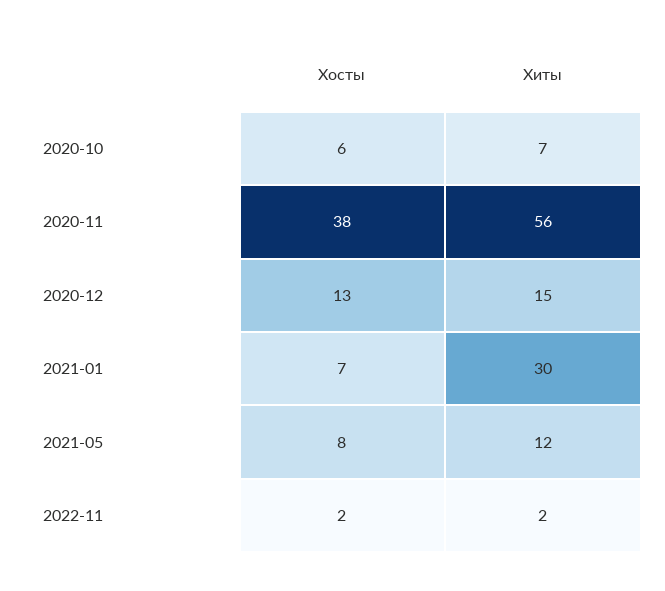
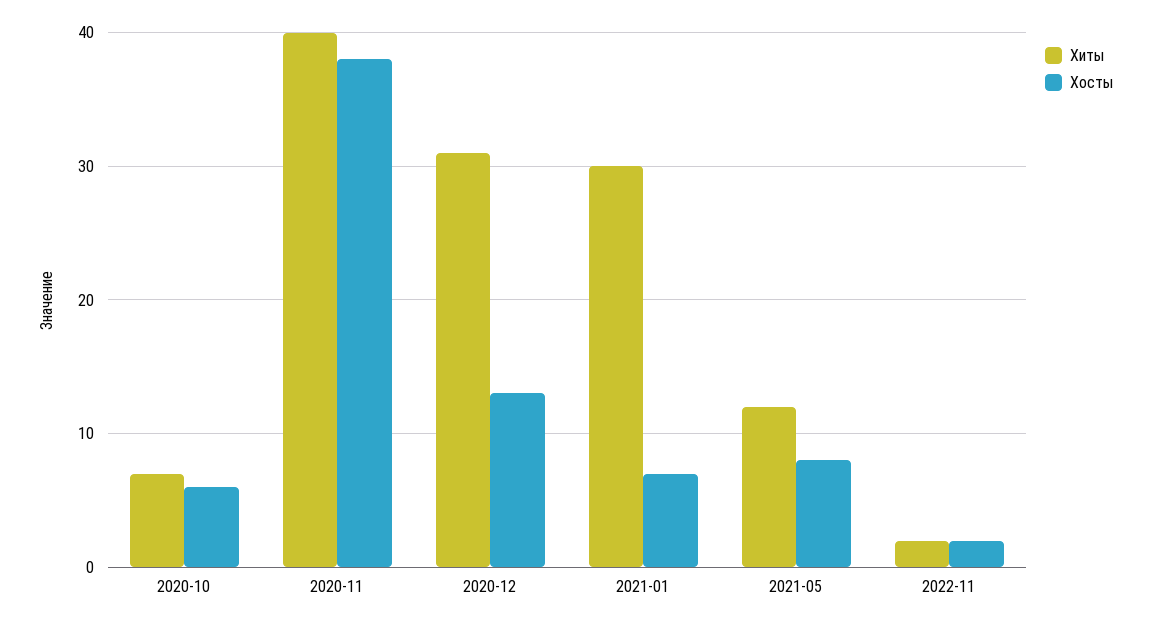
Хиты, 2020-11: 56 -> 40
Хиты, 2020-12: 15 -> 31

